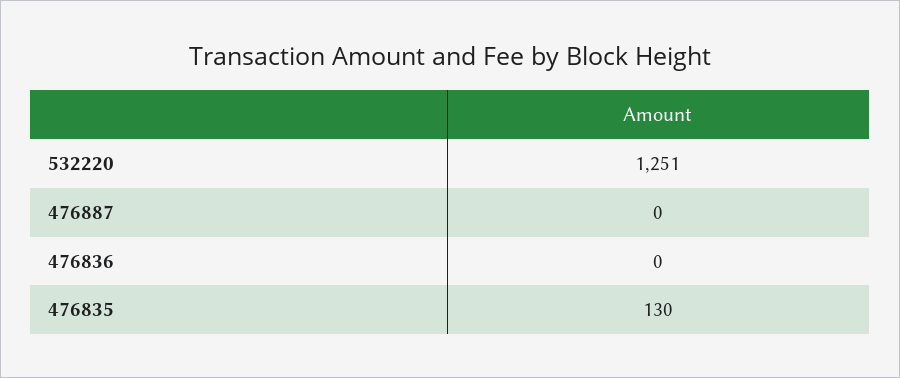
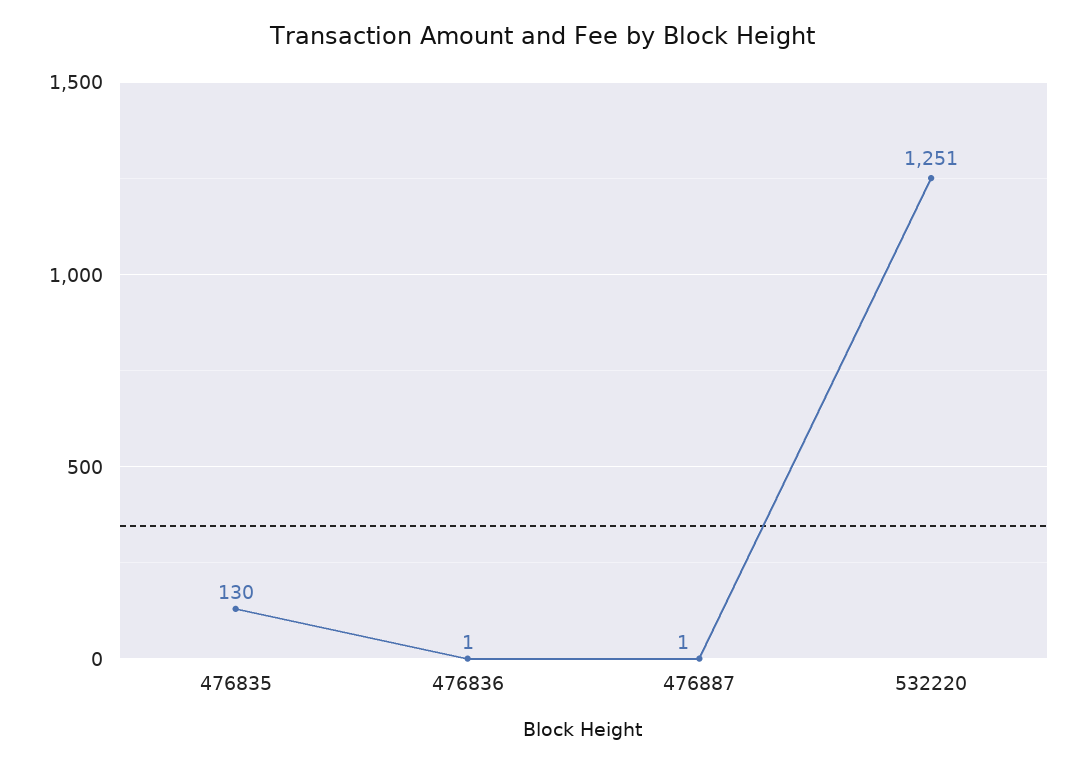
476887: 0 -> 1
476836: 0 -> 1

